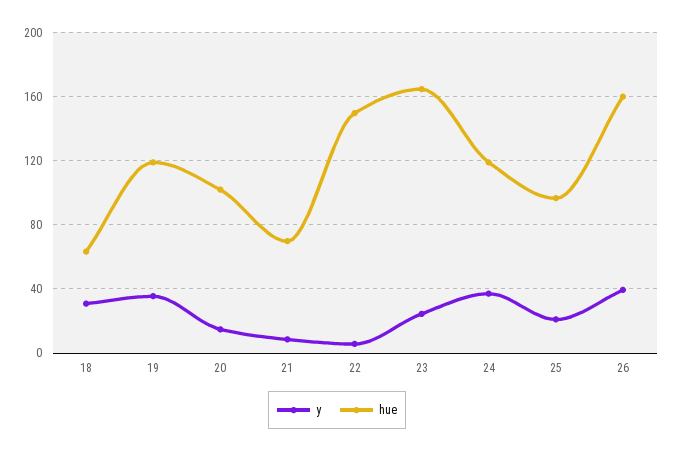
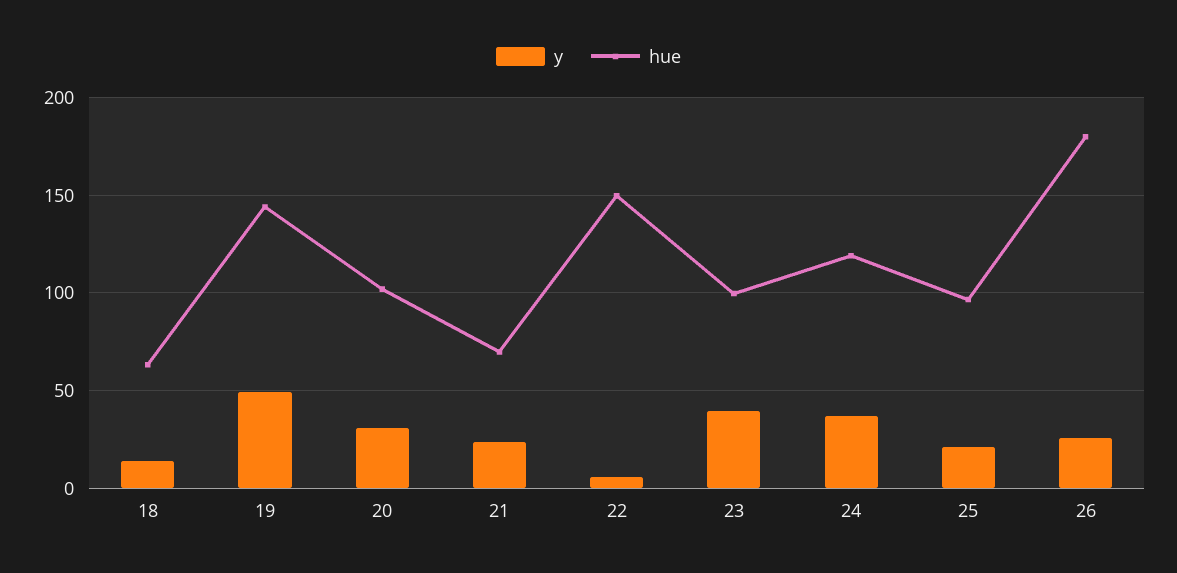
y, 18: 30 -> 15
y, 19: 35 -> 50
hue, 19: 120 -> 145
y, 20: 15 -> 30
y, 21: 10 -> 25
y, 23: 25 -> 40
hue, 23: 165 -> 100
y, 26: 40 -> 25
hue, 26: 160 -> 180

